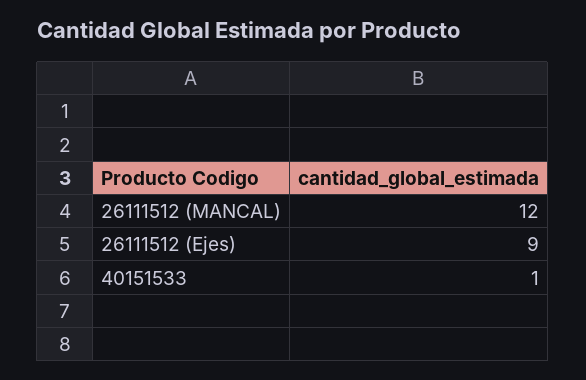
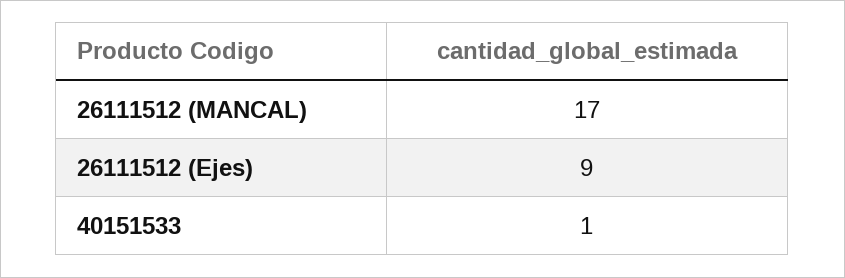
26111512 (MANCAL): 12 -> 17

